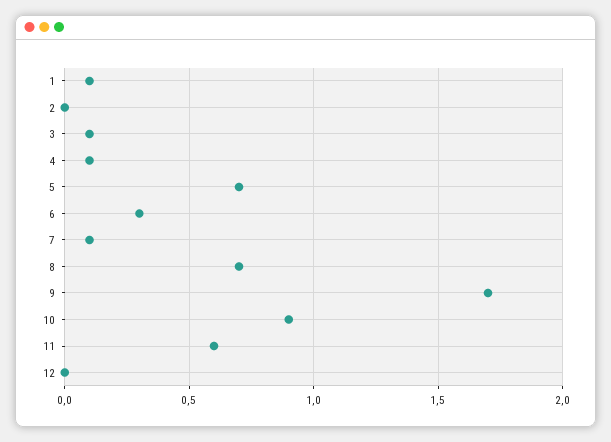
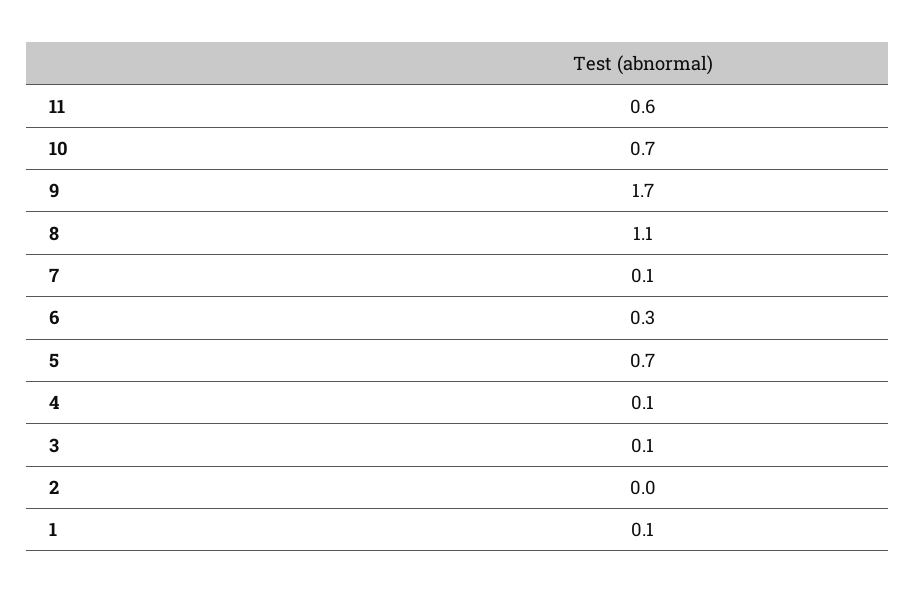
8: 0.7 -> 1.1
10: 0.9 -> 0.7
12: 0 -> none

